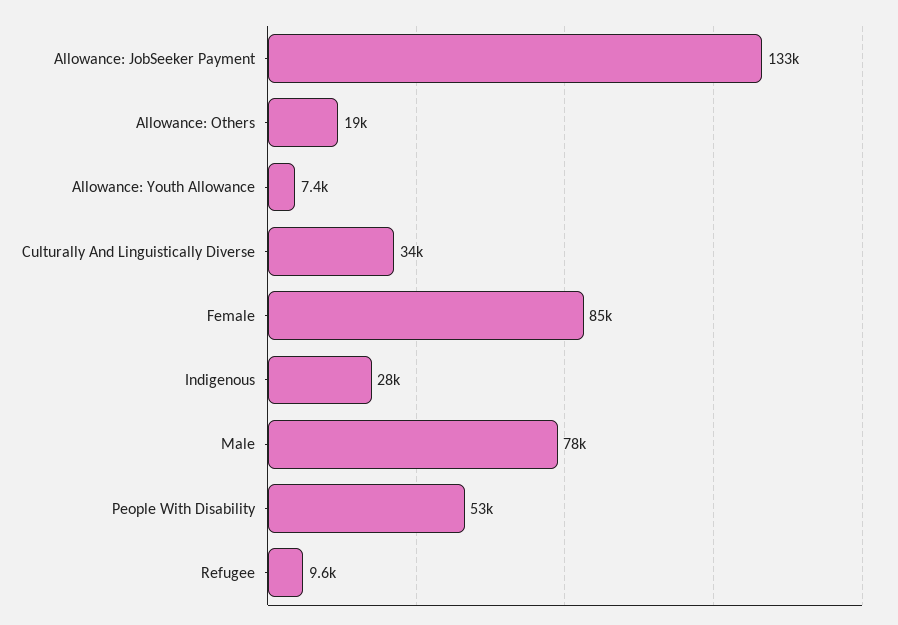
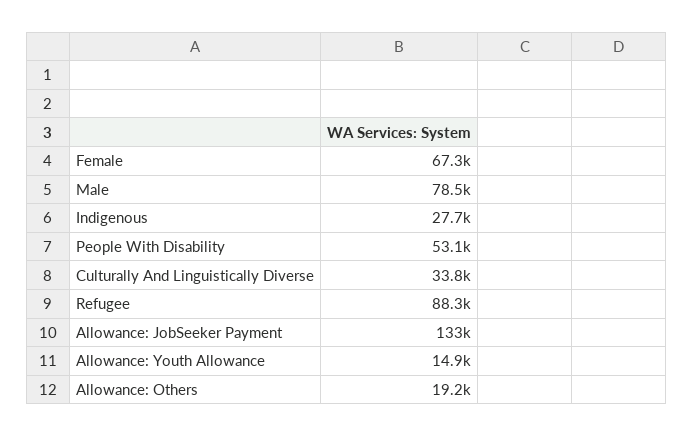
Allowance: Youth Allowance: 7400 -> 14900
Female: 85000 -> 67300
Refugee: 9600 -> 88300

